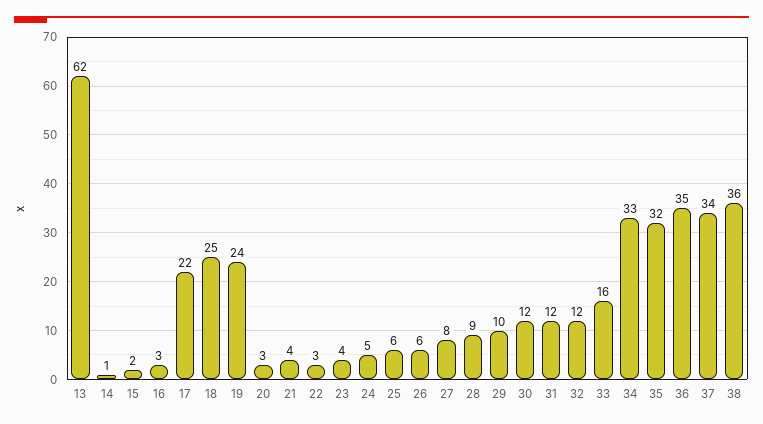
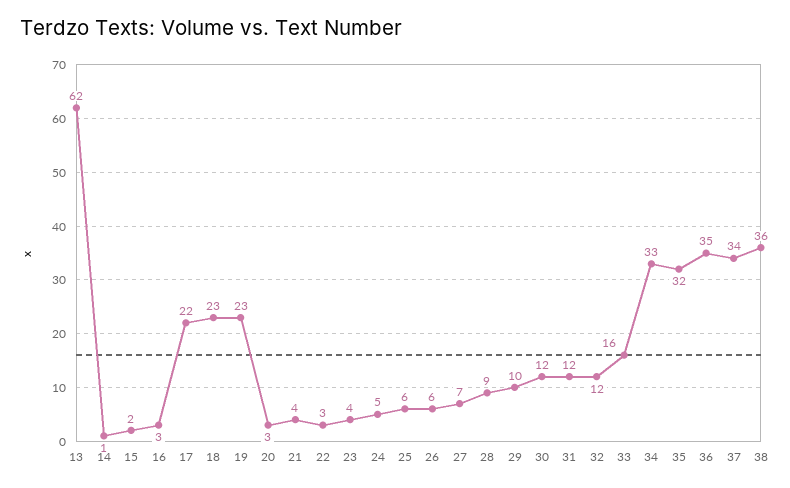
18: 25 -> 23
19: 24 -> 23
27: 8 -> 7

